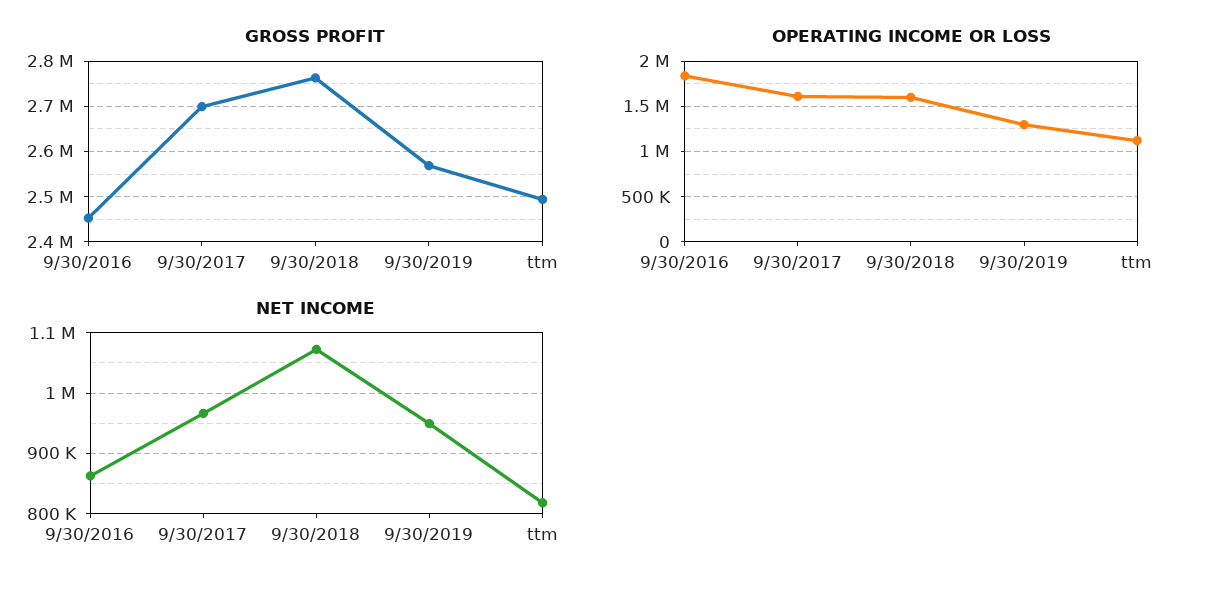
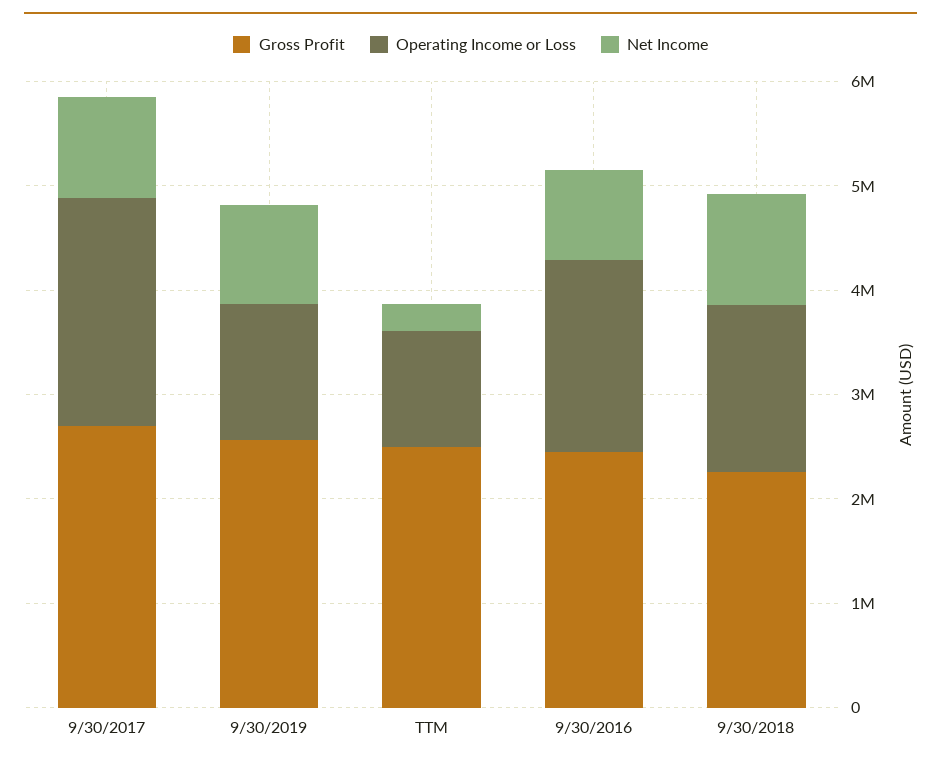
GROSS PROFIT, 9/30/2018: 2760000 -> 2200000
OPERATING INCOME OR LOSS, 9/30/2017: 1600000 -> 2200000
NET INCOME, ttm: 820000 -> 200000

